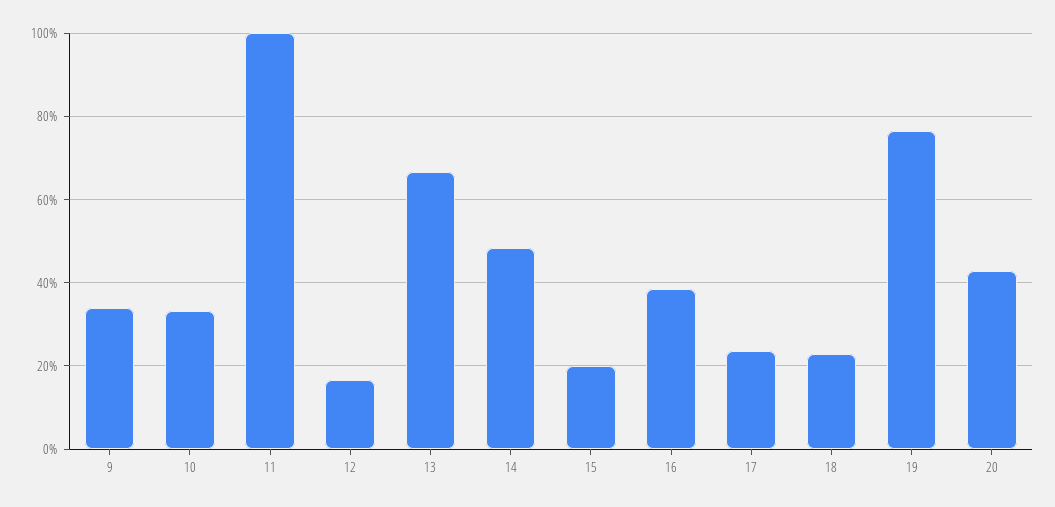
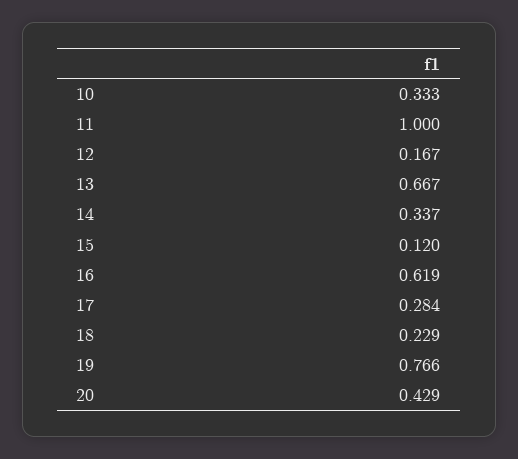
9: 0.34 -> none
14: 0.48 -> 0.337
15: 0.2 -> 0.12
16: 0.38 -> 0.619
17: 0.24 -> 0.284

